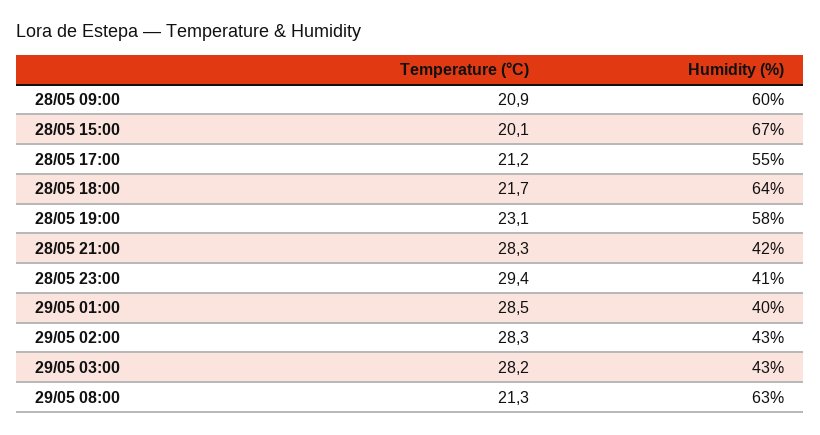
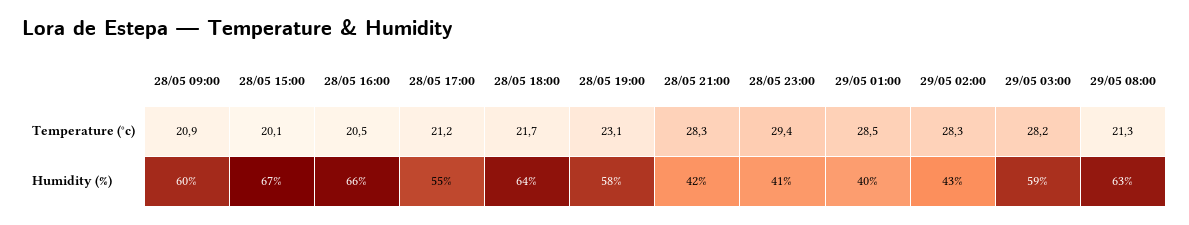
Humidity (%), 29/05 03:00: 43 -> 59
Temperature (°C), 28/05 16:00: none -> 20.5
Humidity (%), 28/05 16:00: none -> 66

